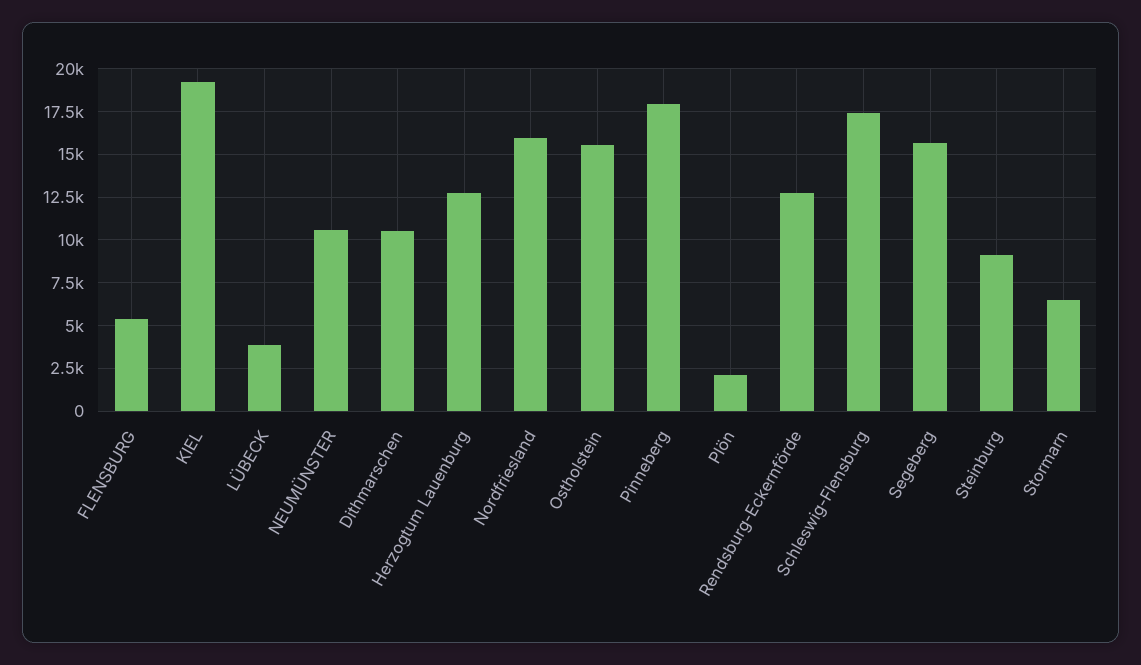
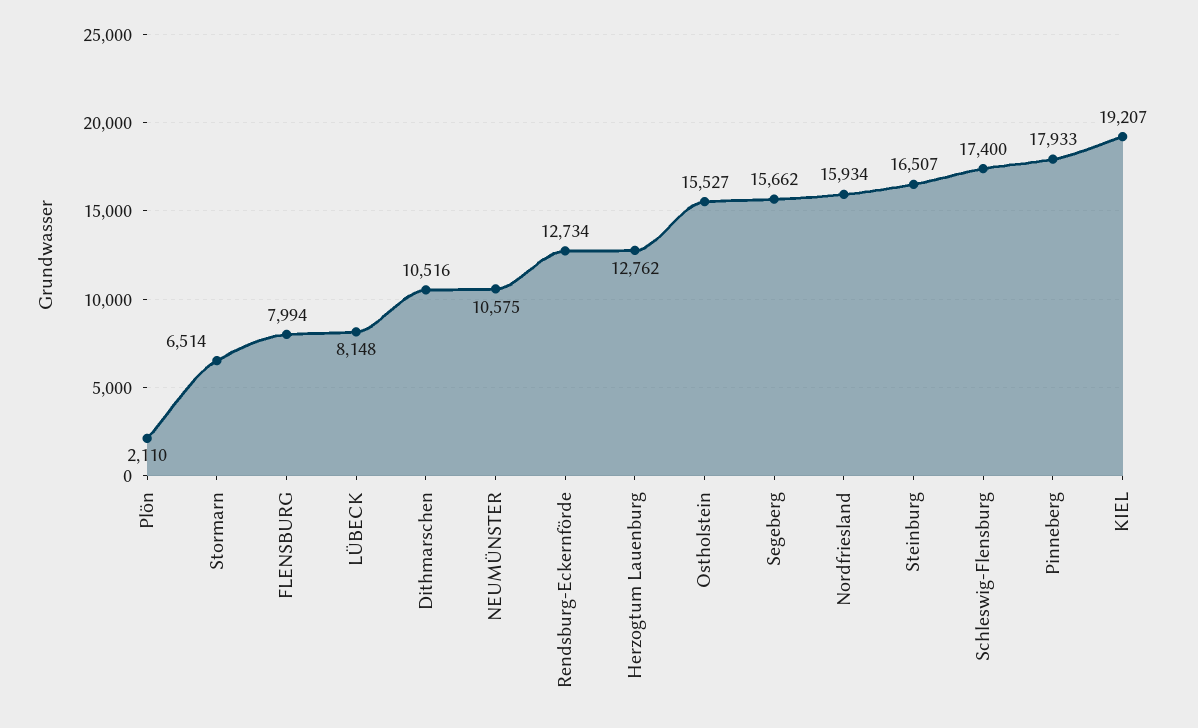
FLENSBURG: 5500 -> 7994
LÜBECK: 4000 -> 8148
Steinburg: 9000 -> 16507

